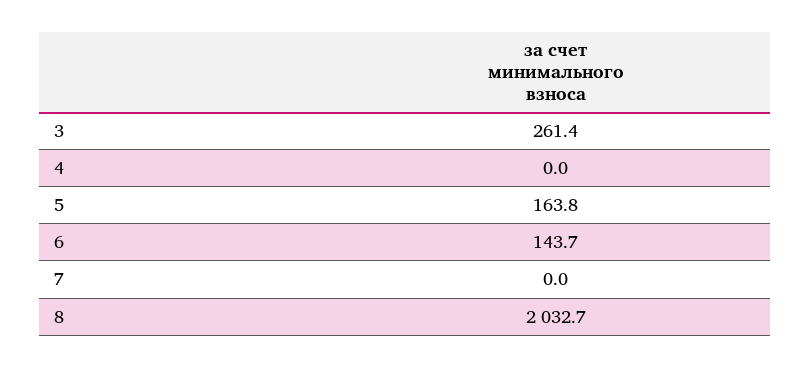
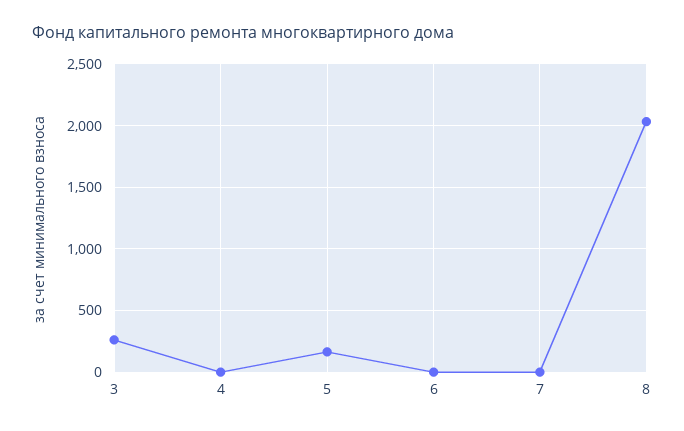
6: 143.7 -> 0

